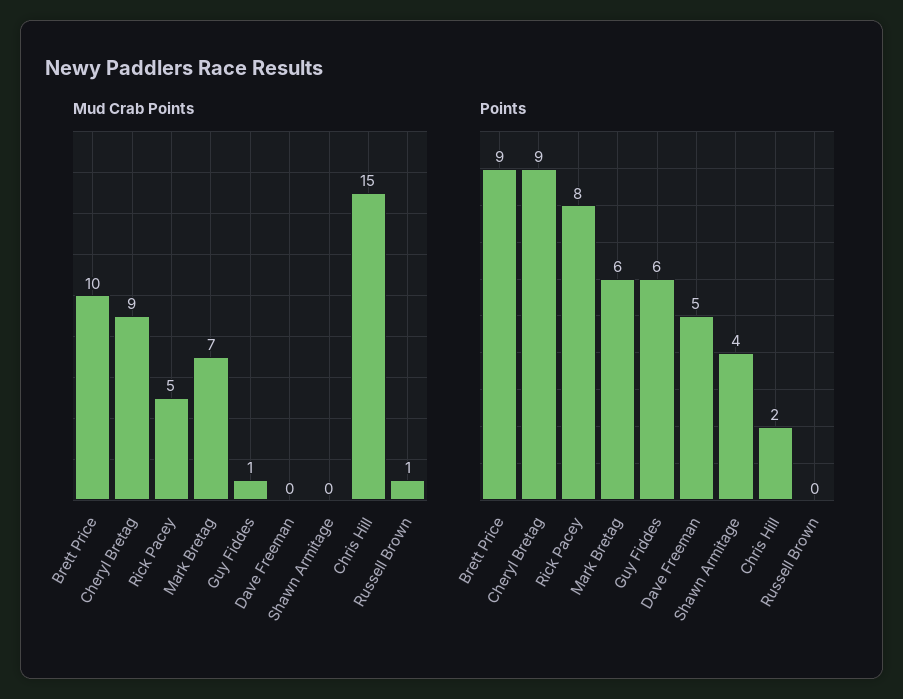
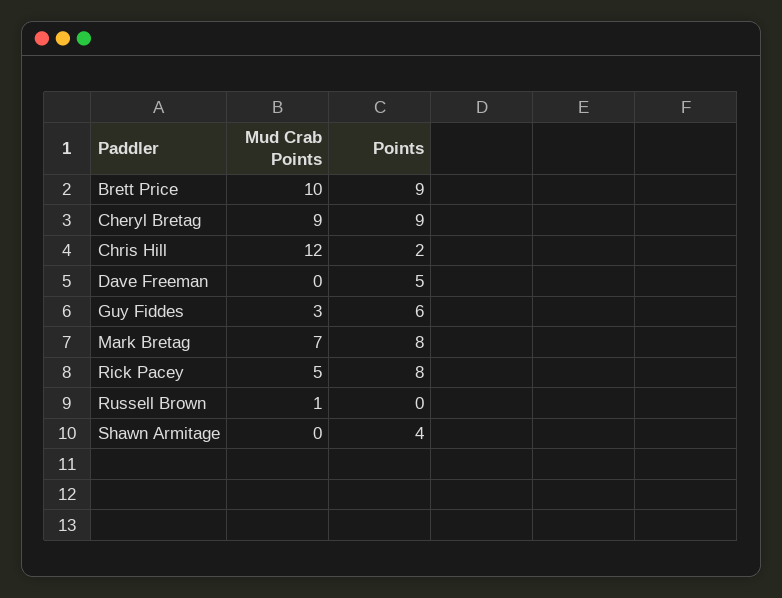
Mud Crab Points, Guy Fiddes: 1 -> 3
Mud Crab Points, Chris Hill: 15 -> 12
Points, Mark Bretag: 6 -> 8

